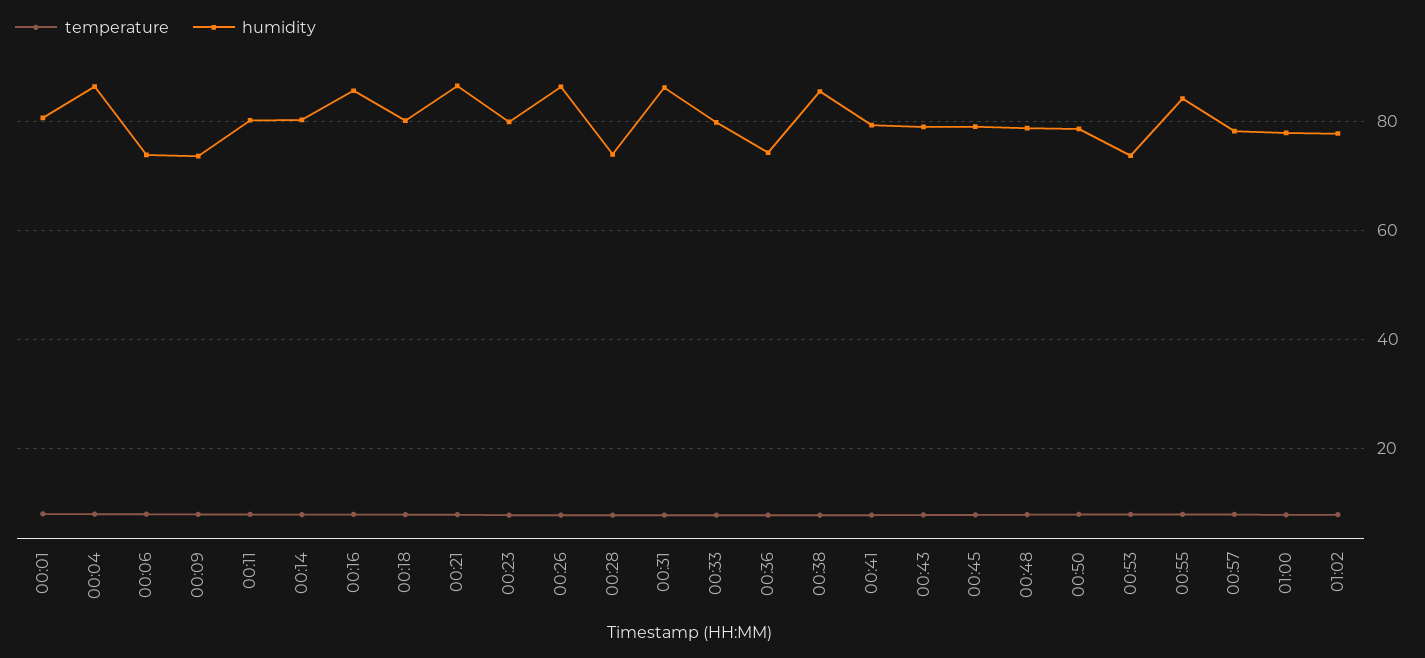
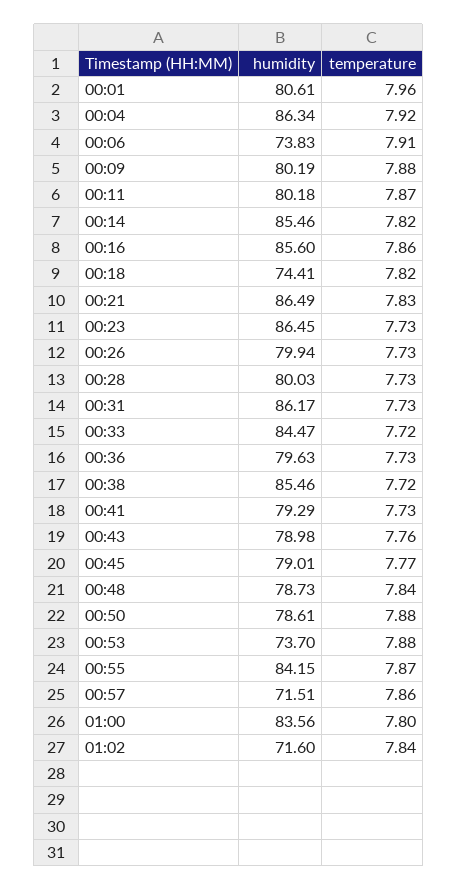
humidity, 00:09: 74 -> 80.19
humidity, 00:14: 80 -> 85.46
humidity, 00:18: 80 -> 74.41
humidity, 00:23: 80 -> 86.45
humidity, 00:26: 86 -> 79.94
humidity, 00:28: 74 -> 80.03
humidity, 00:33: 80 -> 84.47
humidity, 00:36: 74 -> 79.63
humidity, 00:57: 78 -> 71.51
humidity, 01:00: 78 -> 83.56
humidity, 01:02: 78 -> 71.6

